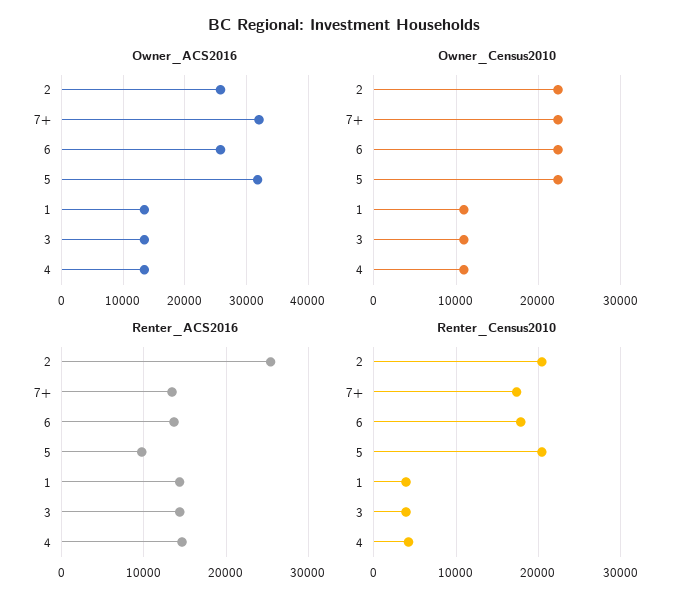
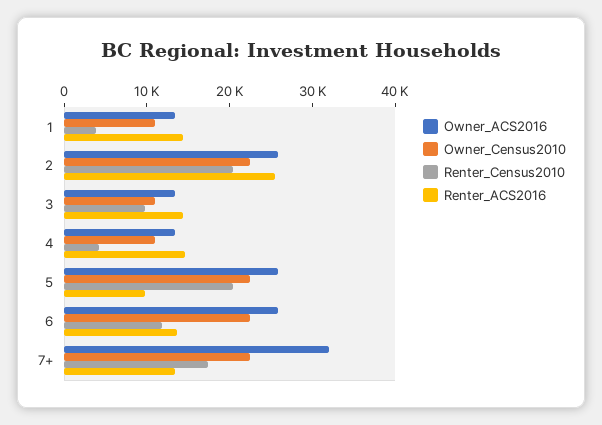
Owner_ACS2016, 5: 32000 -> 26000
Renter_Census2010, 6: 18000 -> 12000
Renter_Census2010, 3: 4000 -> 10000

